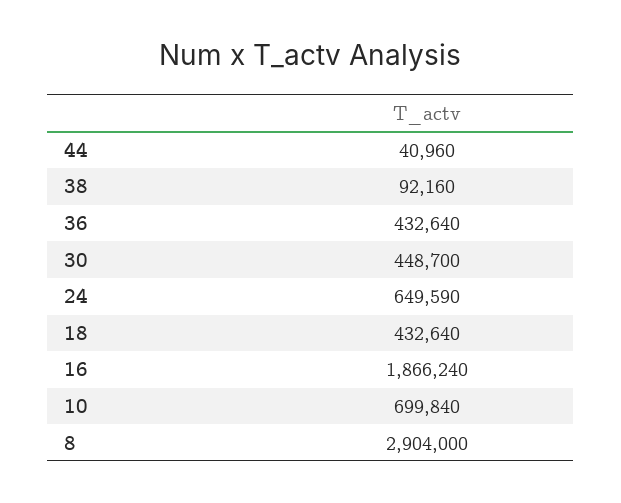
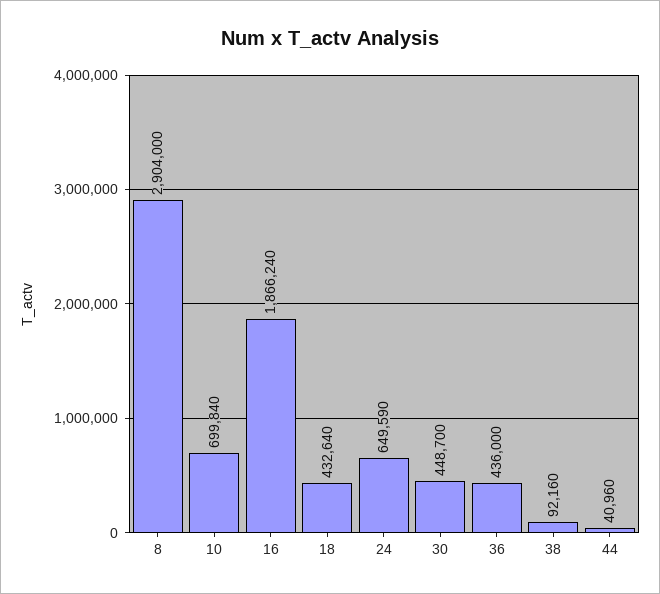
36: 432640 -> 436000

